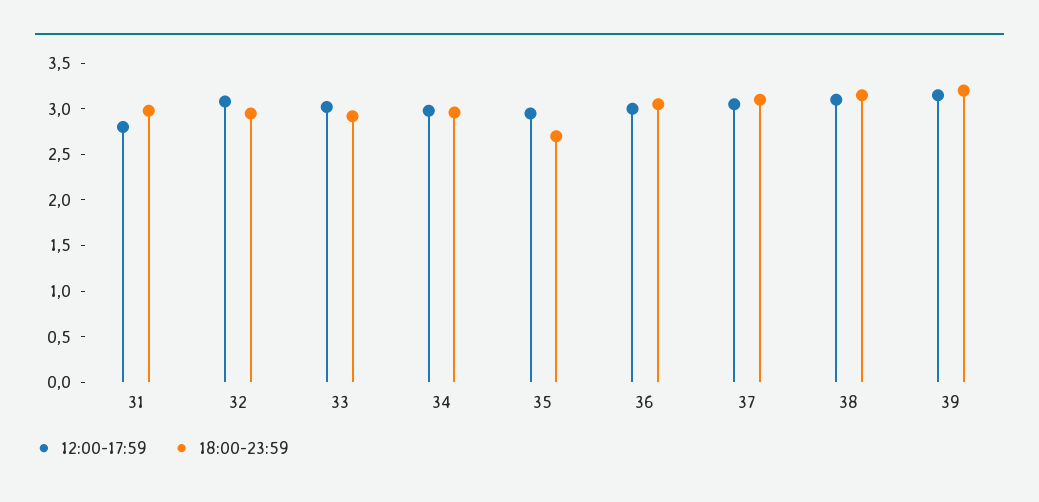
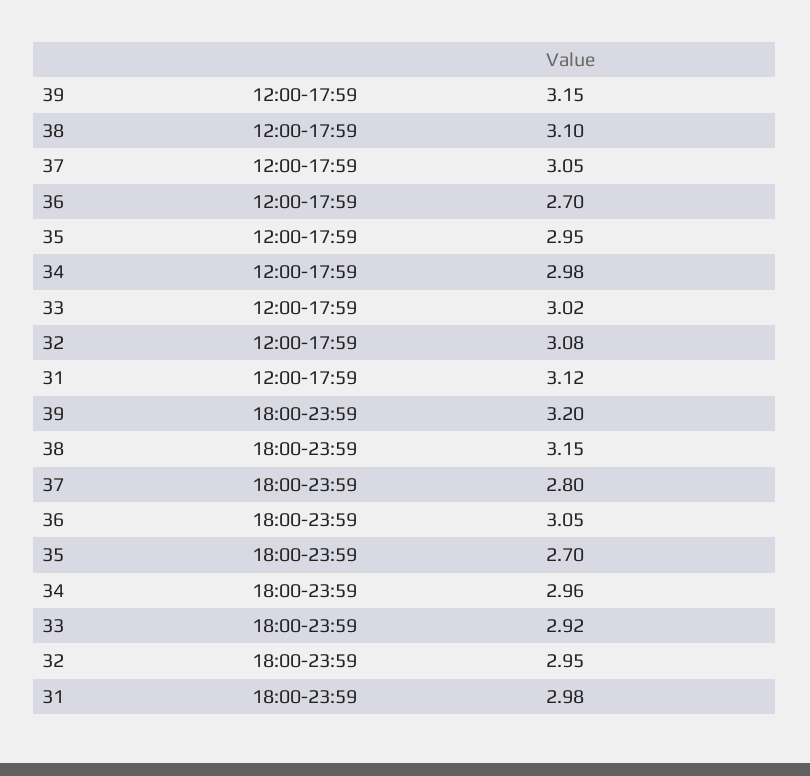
12:00-17:59, 31: 2.8 -> 3.12
12:00-17:59, 36: 3 -> 2.7
18:00-23:59, 37: 3.1 -> 2.8

